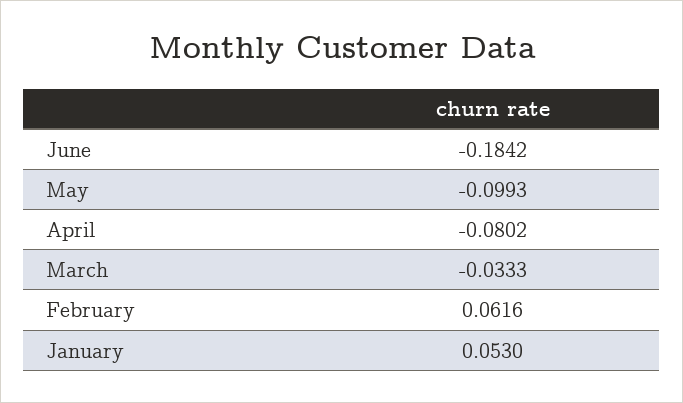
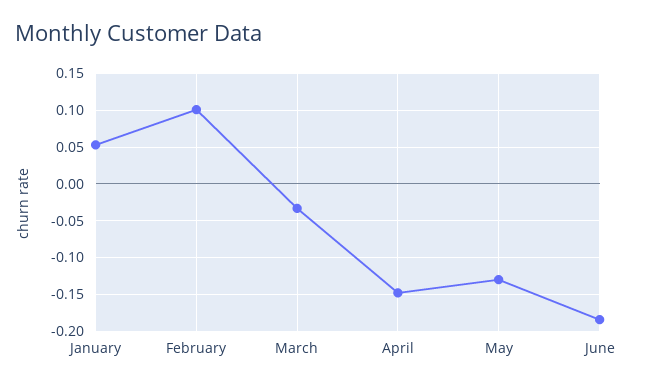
May: -0.0993 -> -0.13
April: -0.0802 -> -0.15
February: 0.0616 -> 0.1

